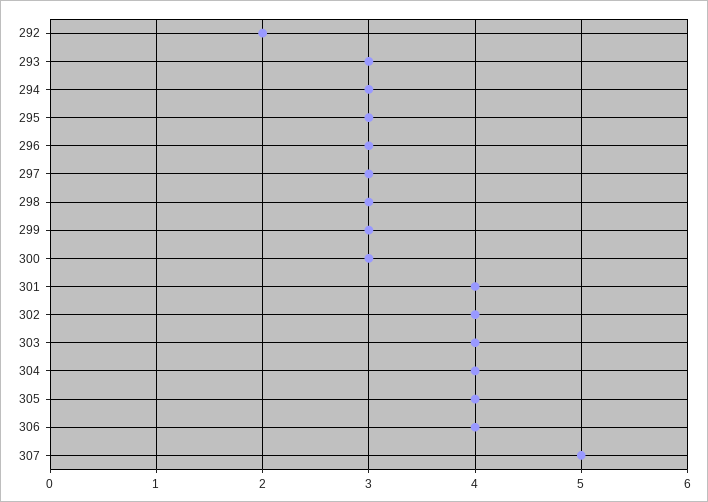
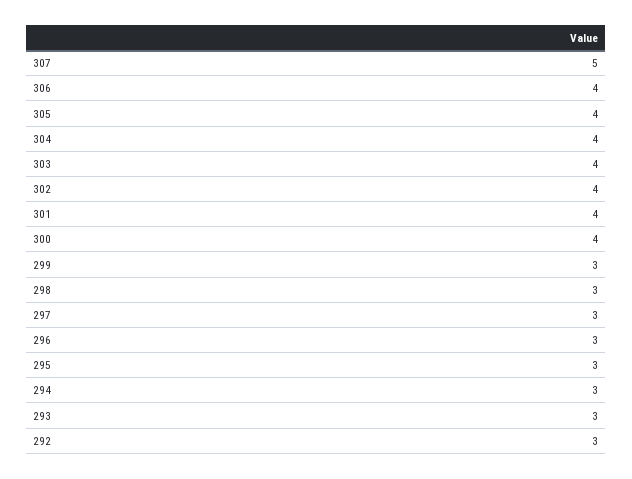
292: 2 -> 3
300: 3 -> 4

